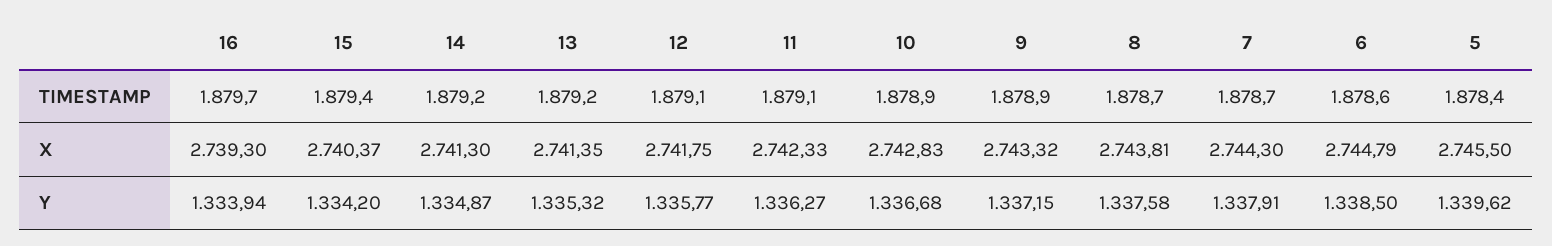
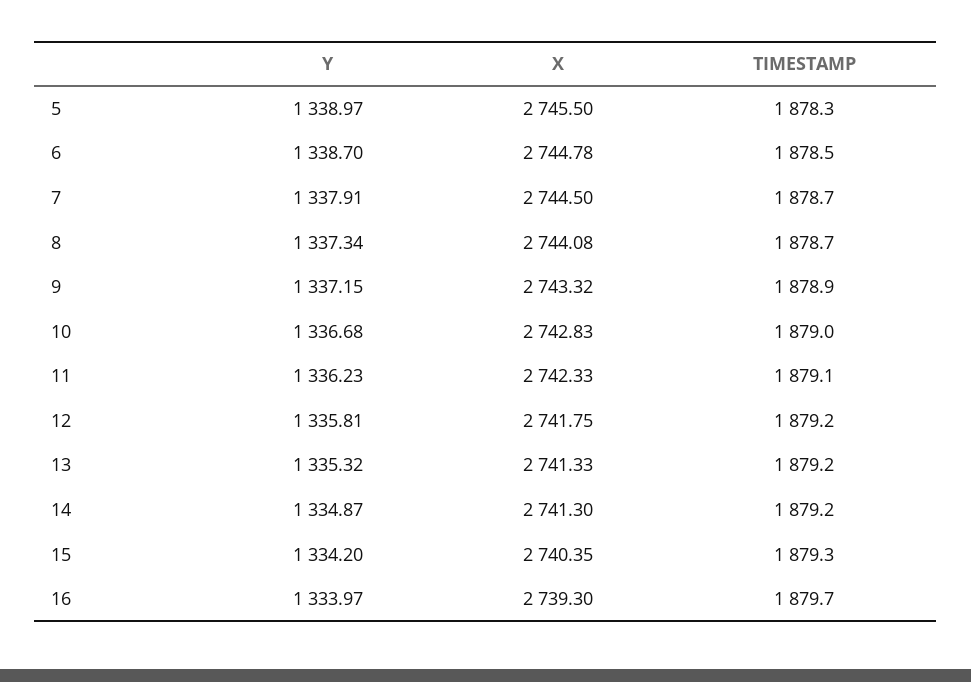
15, TIMESTAMP: 1879.4 -> 1879.3
12, TIMESTAMP: 1879.1 -> 1879.2
10, TIMESTAMP: 1878.9 -> 1879
6, TIMESTAMP: 1878.6 -> 1878.5
5, TIMESTAMP: 1878.4 -> 1878.3
15, X: 2740.37 -> 2740.35
13, X: 2741.35 -> 2741.33
8, X: 2743.81 -> 2744.08
7, X: 2744.3 -> 2744.5
6, X: 2744.79 -> 2744.78
16, Y: 1333.94 -> 1333.97
12, Y: 1335.77 -> 1335.81
11, Y: 1336.27 -> 1336.23
8, Y: 1337.58 -> 1337.34
6, Y: 1338.5 -> 1338.7
5, Y: 1339.62 -> 1338.97

